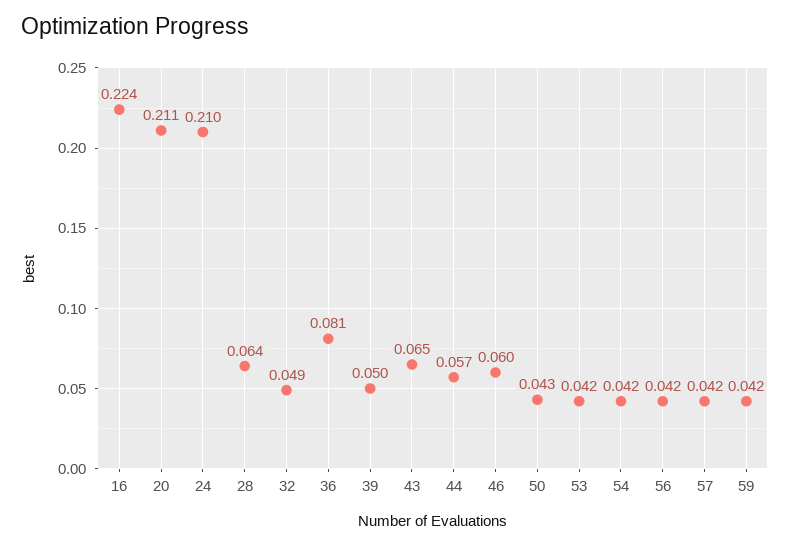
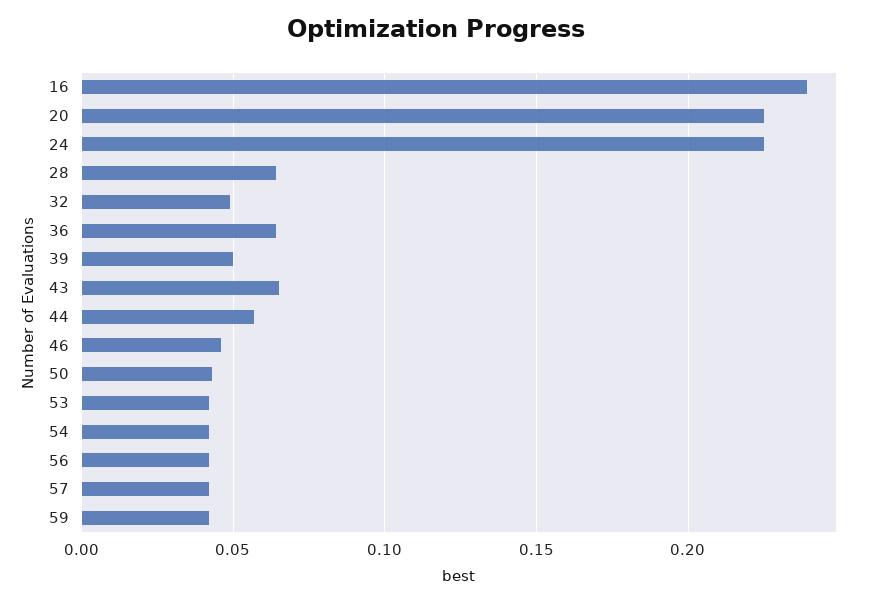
16: 0.224 -> 0.24
20: 0.211 -> 0.225
24: 0.21 -> 0.225
36: 0.081 -> 0.065
46: 0.06 -> 0.045

